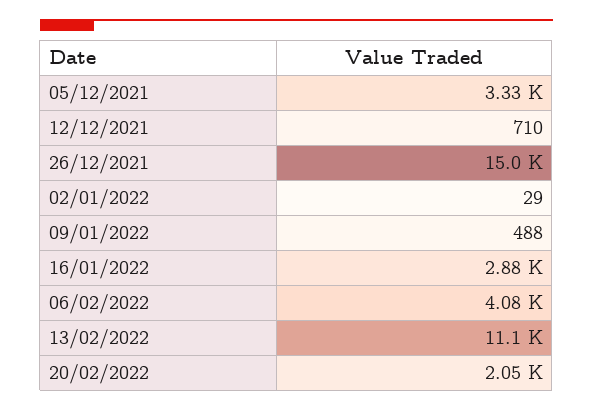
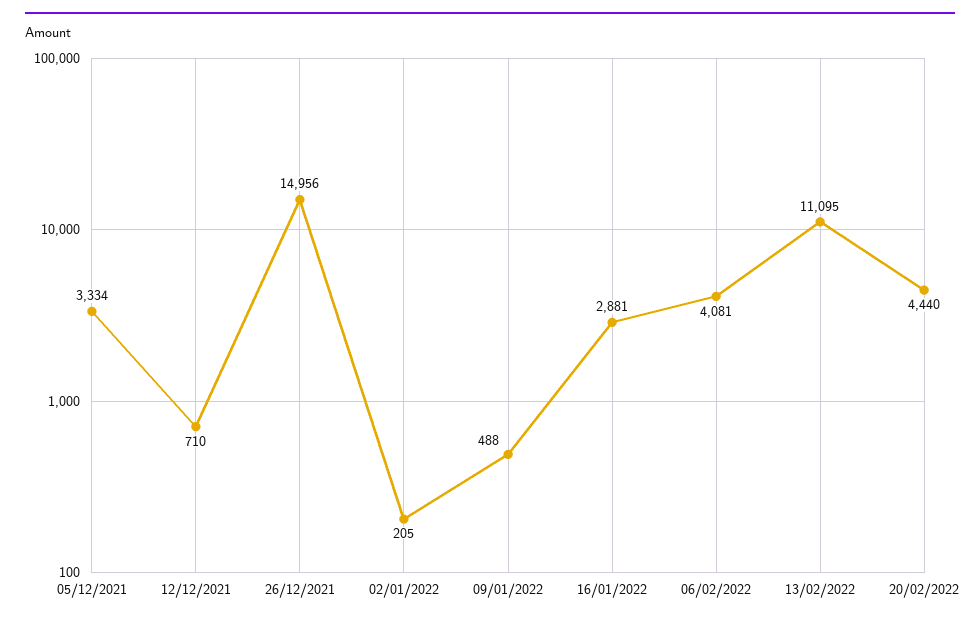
02/01/2022: 29 -> 205
20/02/2022: 2050 -> 4440

